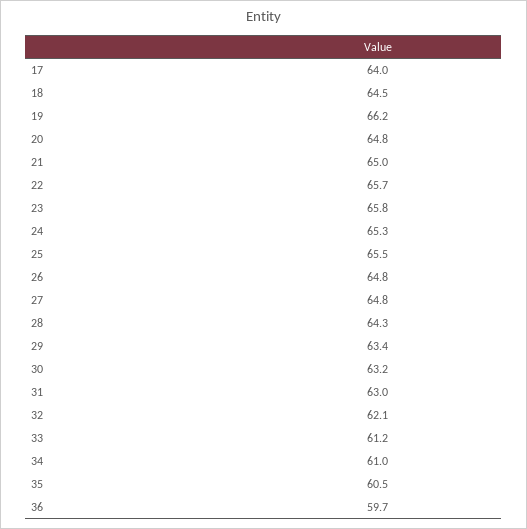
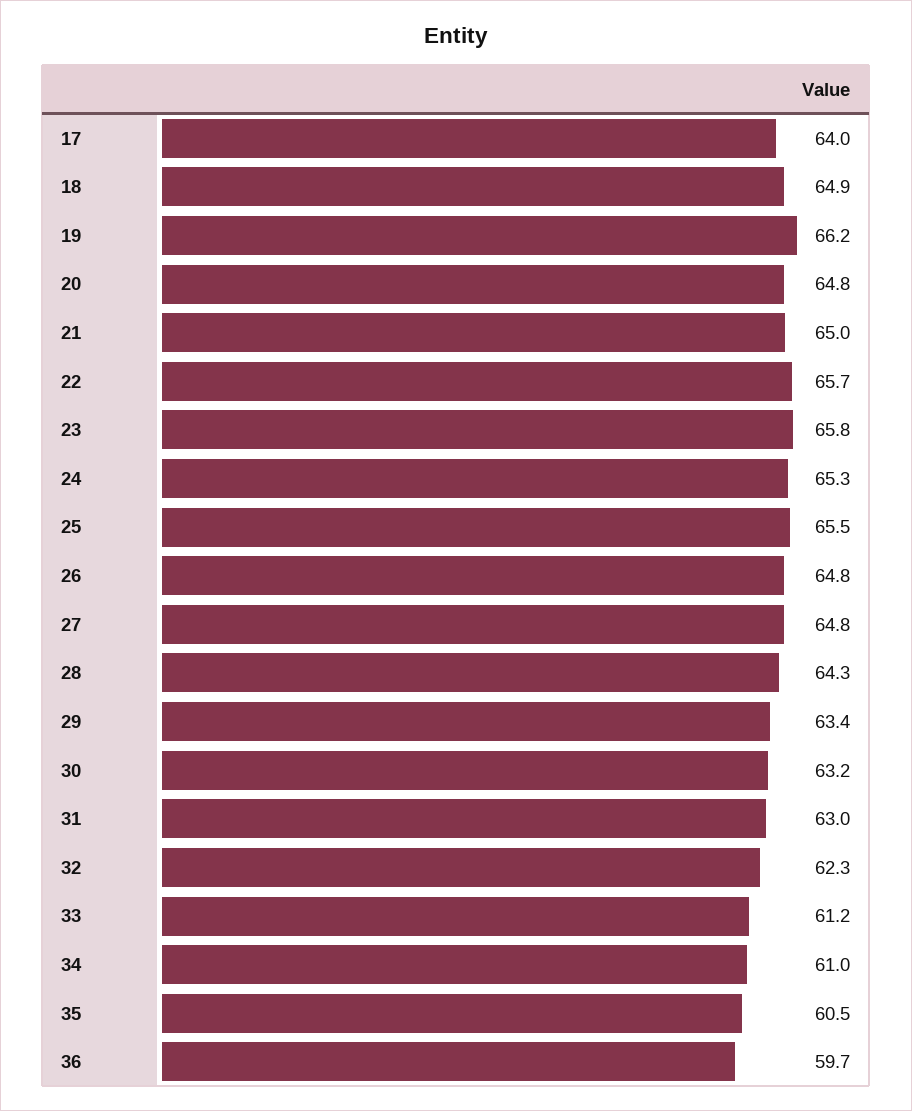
18: 64.5 -> 64.9
32: 62.1 -> 62.3

